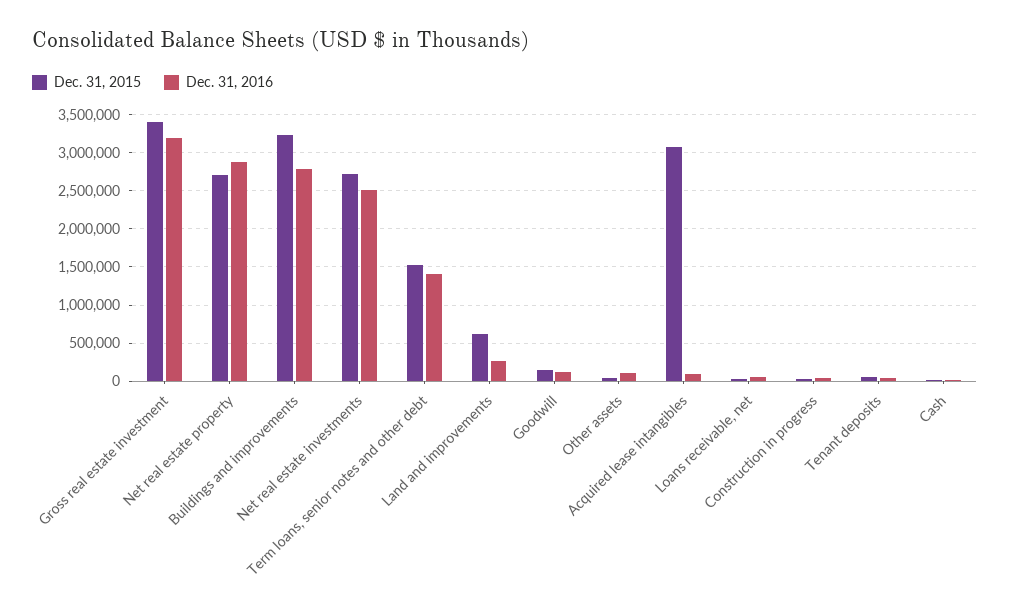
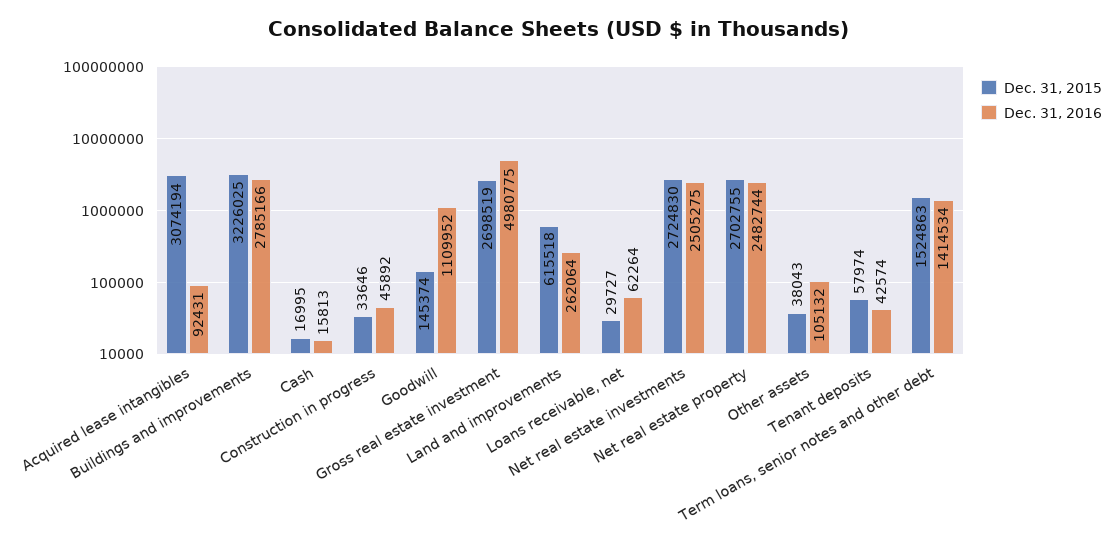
Dec. 31, 2015, Gross real estate investment: 3400000 -> 2698519
Dec. 31, 2016, Gross real estate investment: 3200000 -> 4980775
Dec. 31, 2016, Net real estate property: 2900000 -> 2482744
Dec. 31, 2016, Goodwill: 100000 -> 1109952

